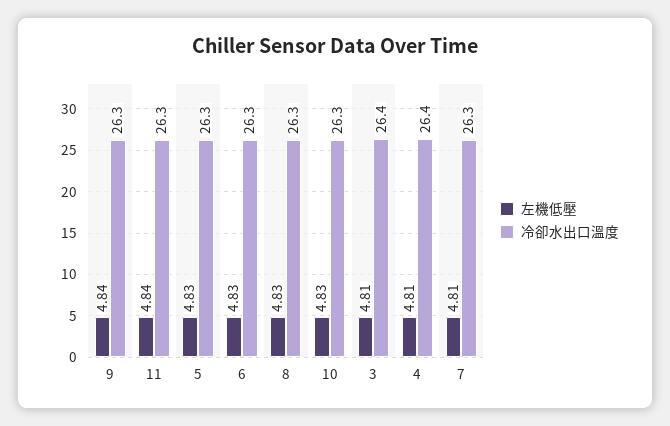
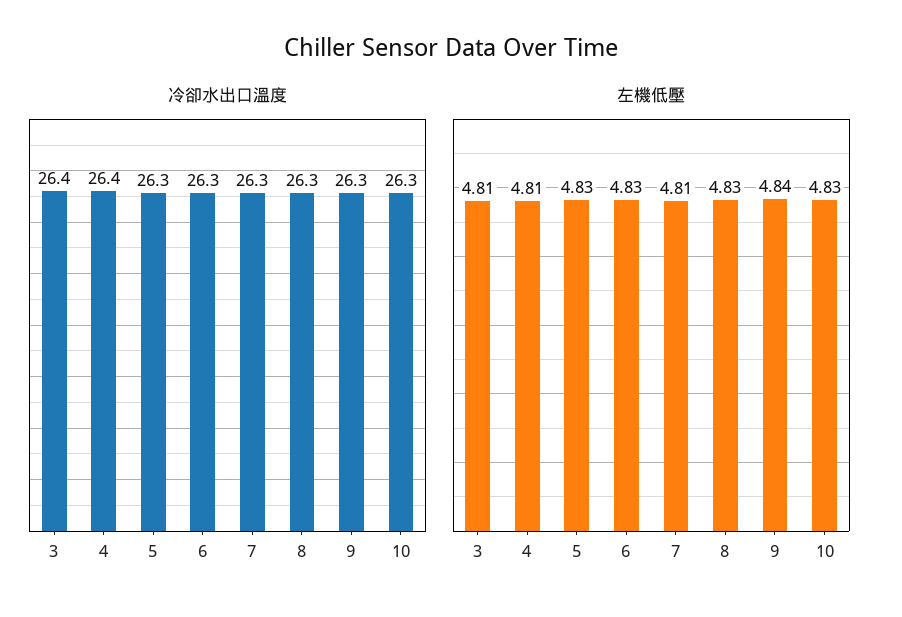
左機低壓, 11: 4.84 -> none
冷卻水出口溫度, 11: 26.3 -> none

